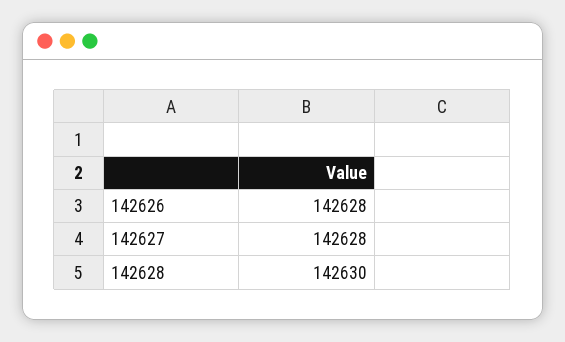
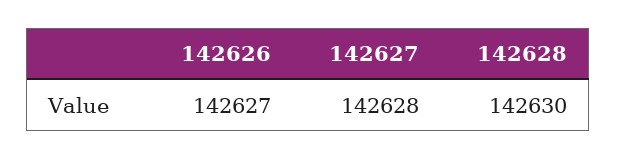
142626: 142628 -> 142627

